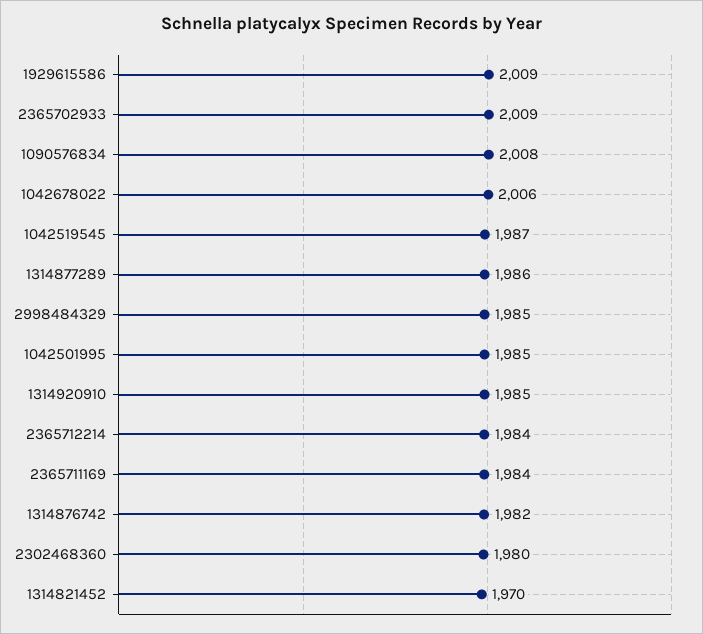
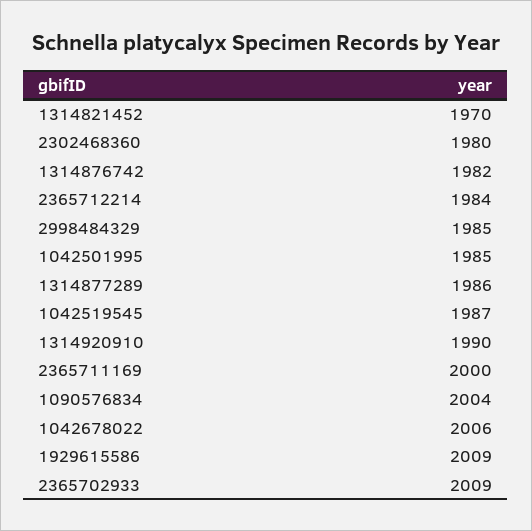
1090576834: 2008 -> 2004
1314920910: 1985 -> 1990
2365711169: 1984 -> 2000

